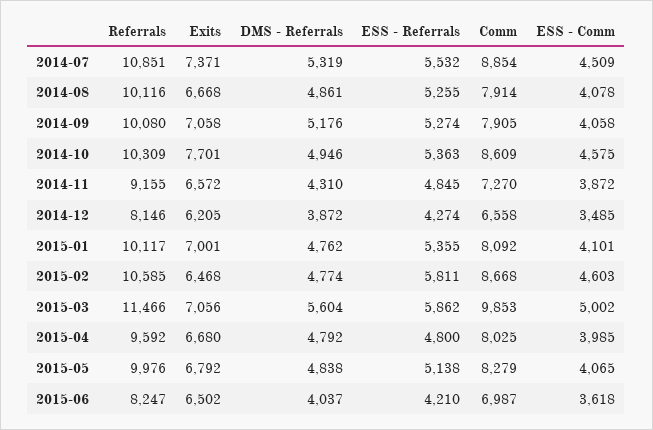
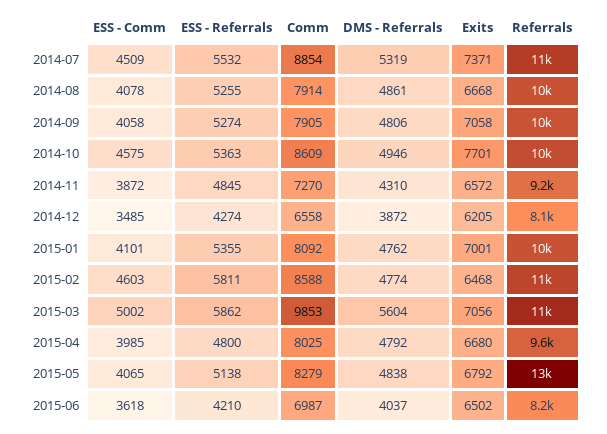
DMS - Referrals, 2014-09: 5176 -> 4806
Comm, 2015-02: 8668 -> 8588
Referrals, 2015-05: 9976 -> 13000

